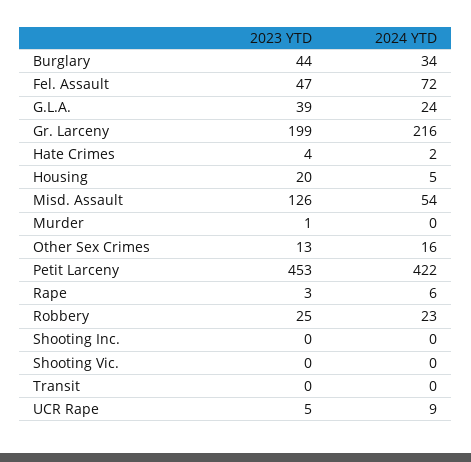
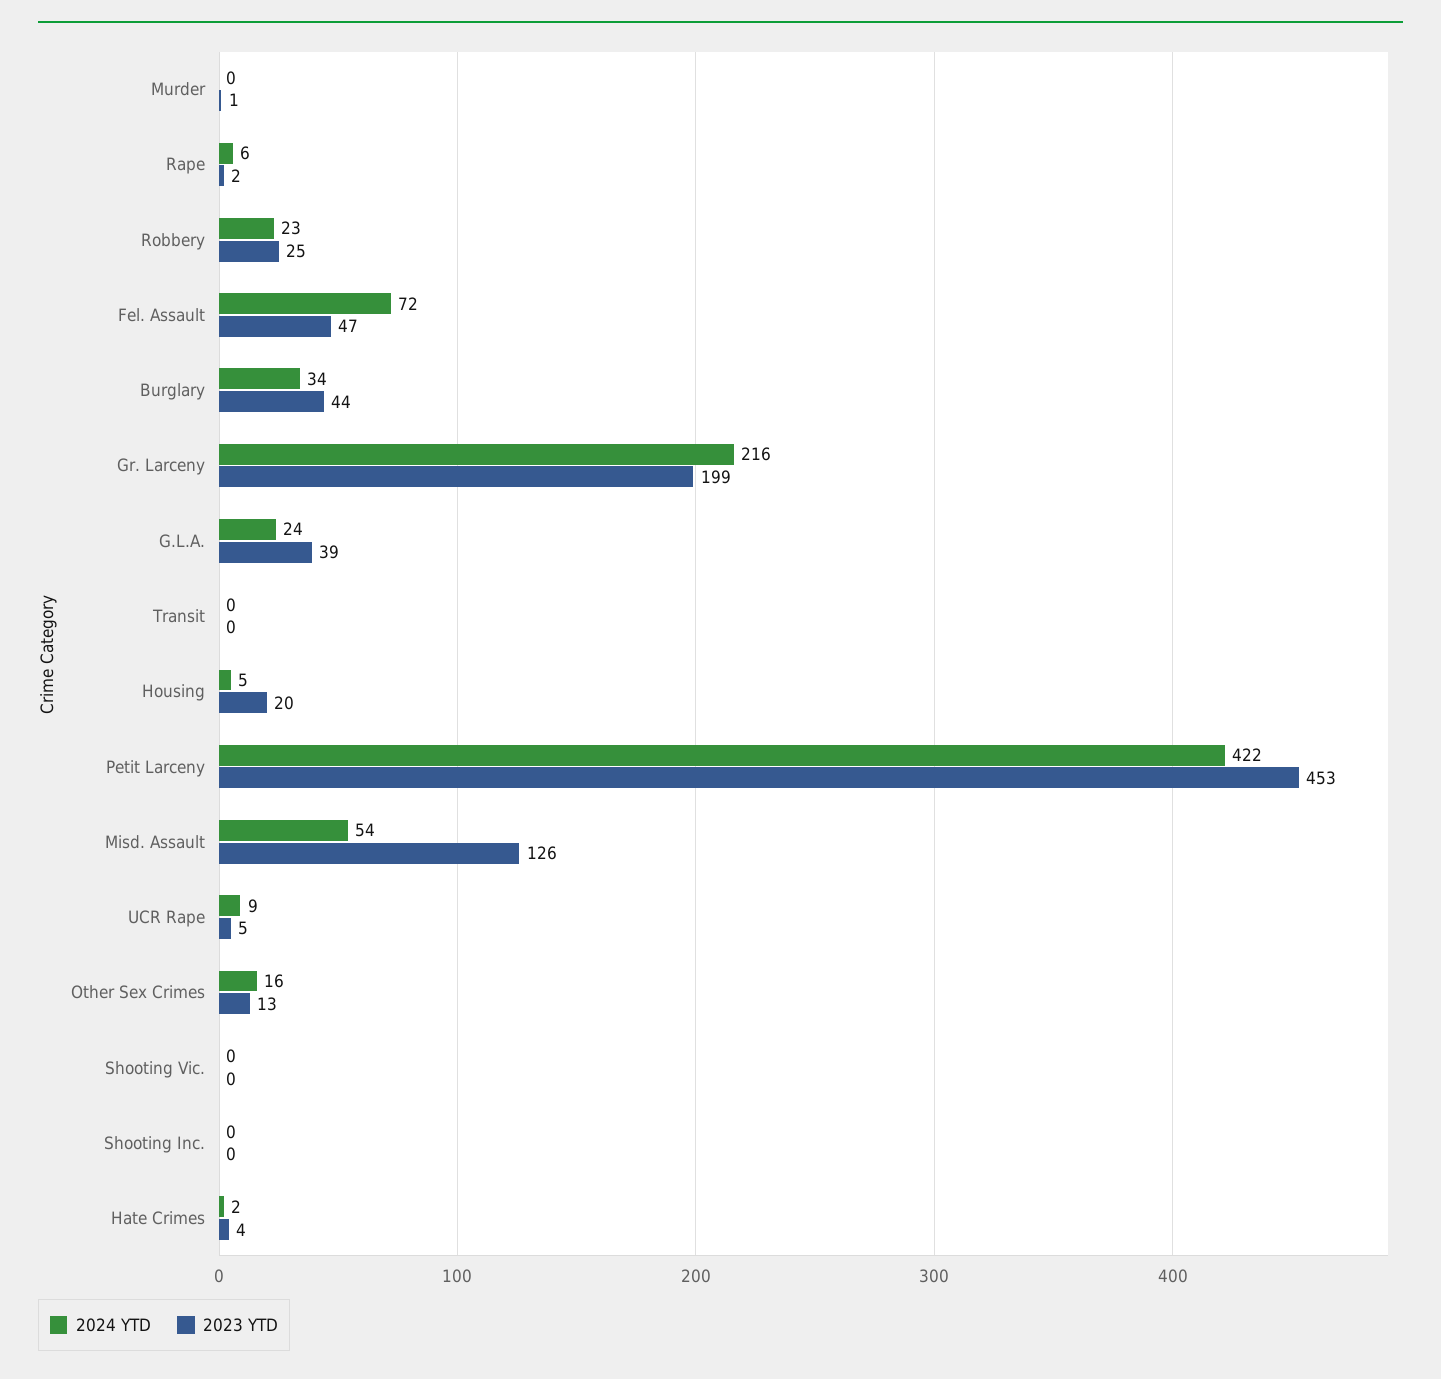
2023 YTD, Rape: 3 -> 2

